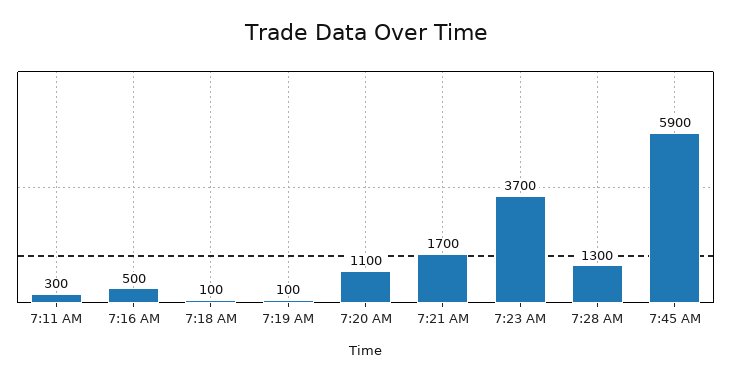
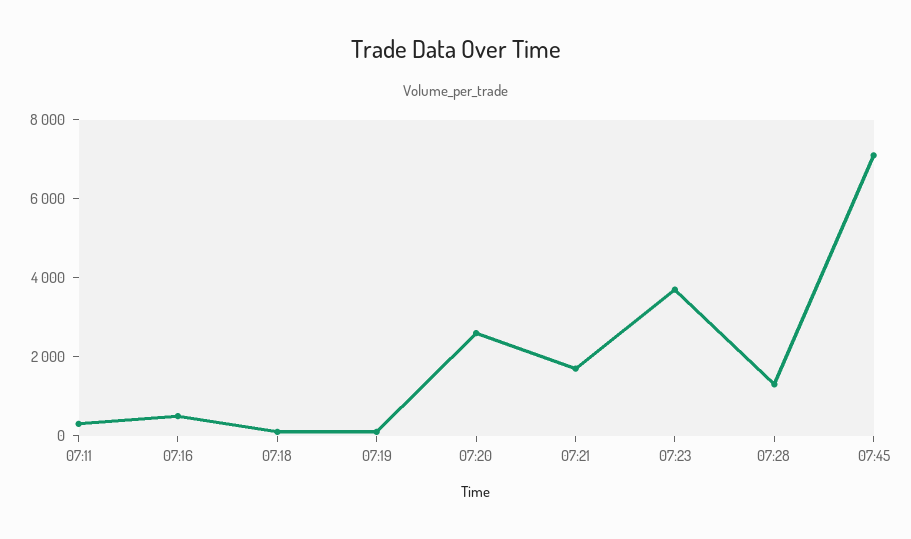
7:20 AM: 1100 -> 2500
7:45 AM: 5900 -> 7000

